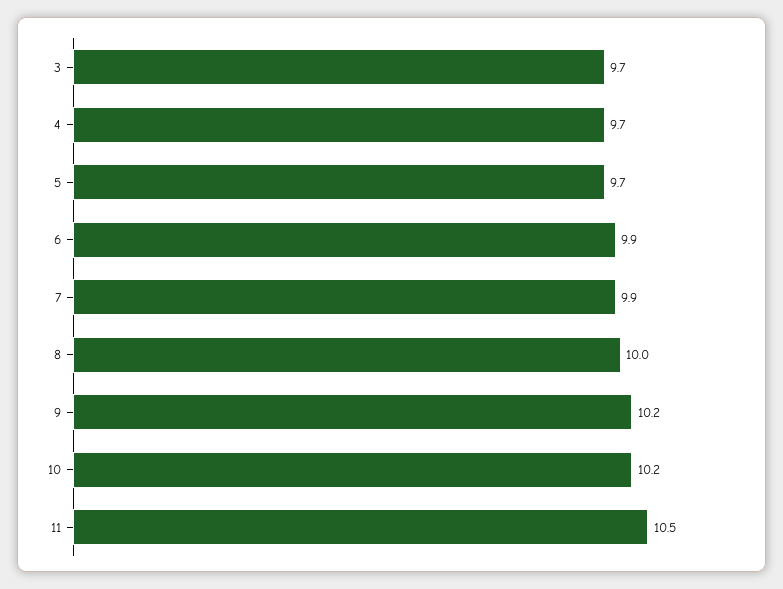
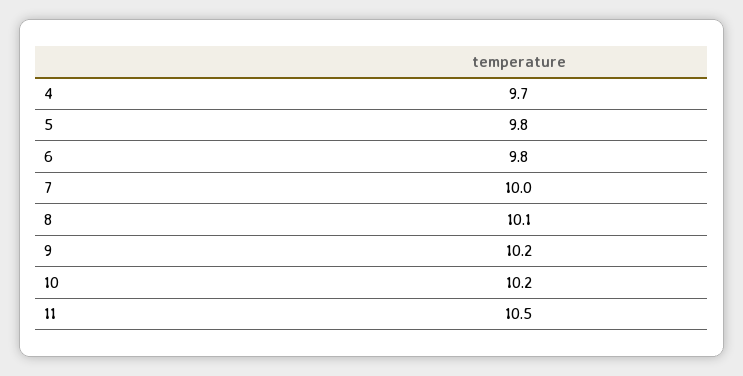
3: 9.7 -> none
5: 9.7 -> 9.8
6: 9.9 -> 9.8
7: 9.9 -> 10
8: 10 -> 10.1

